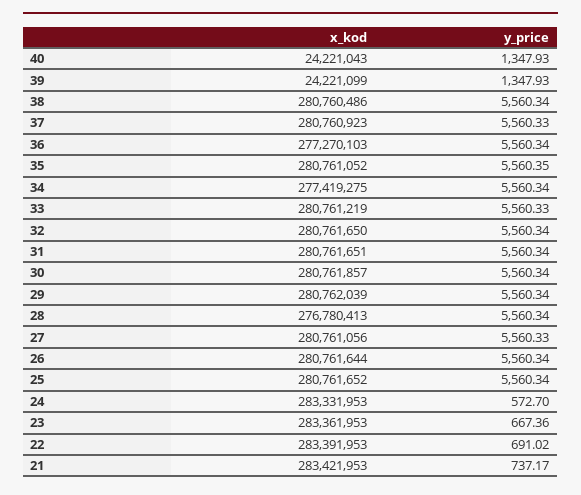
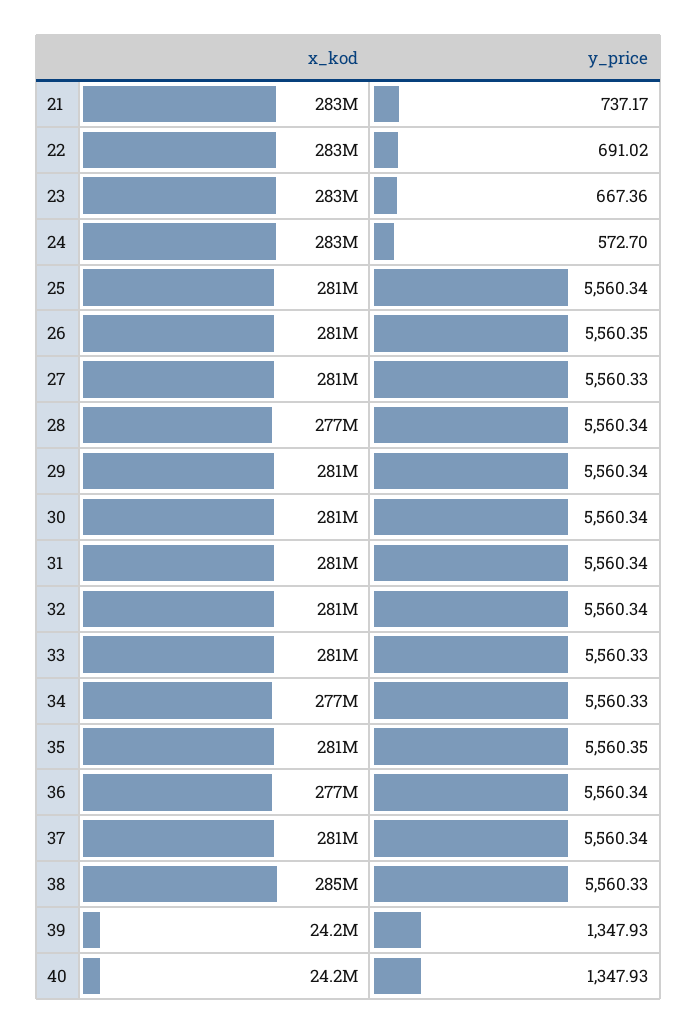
x_kod, 38: 280760486 -> 285000000
y_price, 38: 5560.34 -> 5560.33
y_price, 37: 5560.33 -> 5560.34
y_price, 34: 5560.34 -> 5560.33
y_price, 26: 5560.34 -> 5560.35

